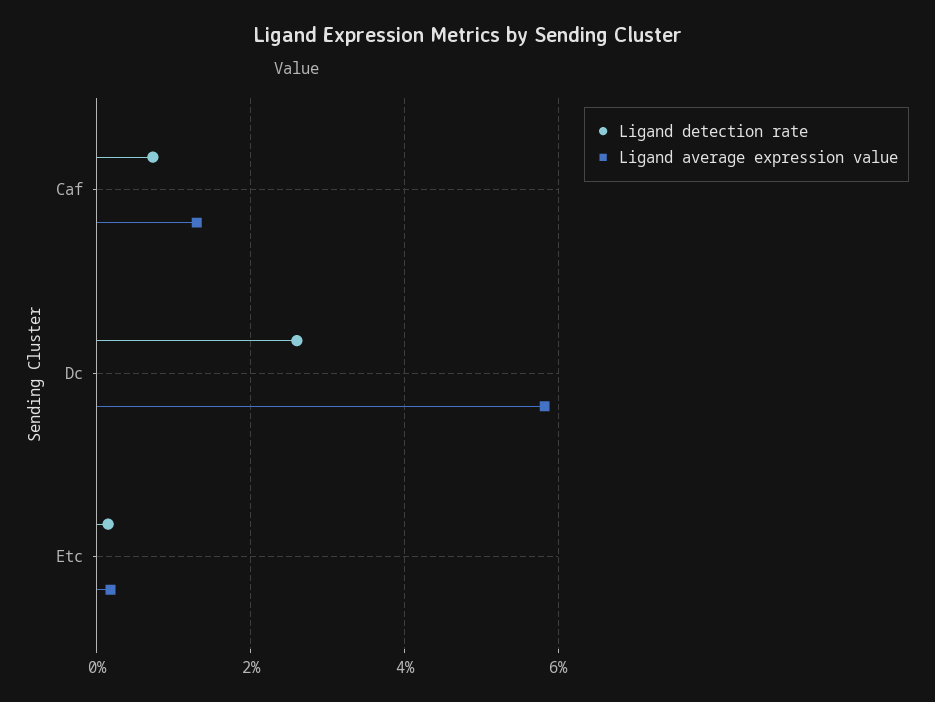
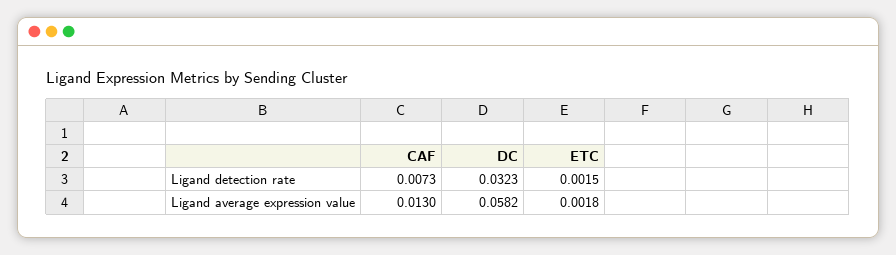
Ligand detection rate, Dc: 0.026 -> 0.0323

